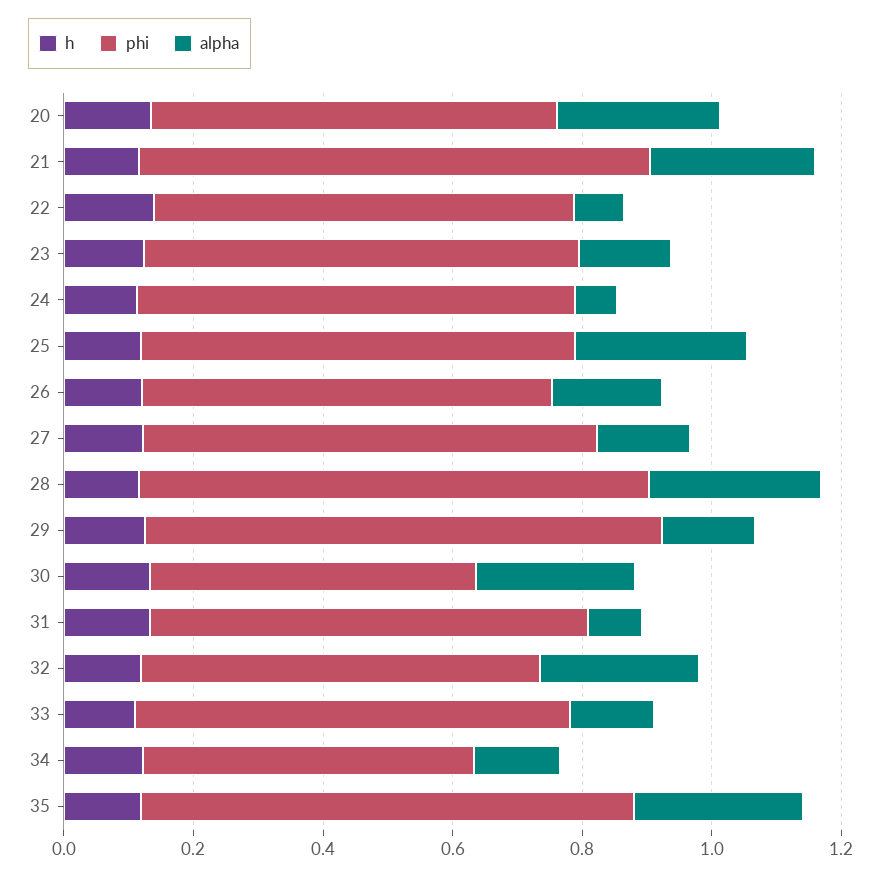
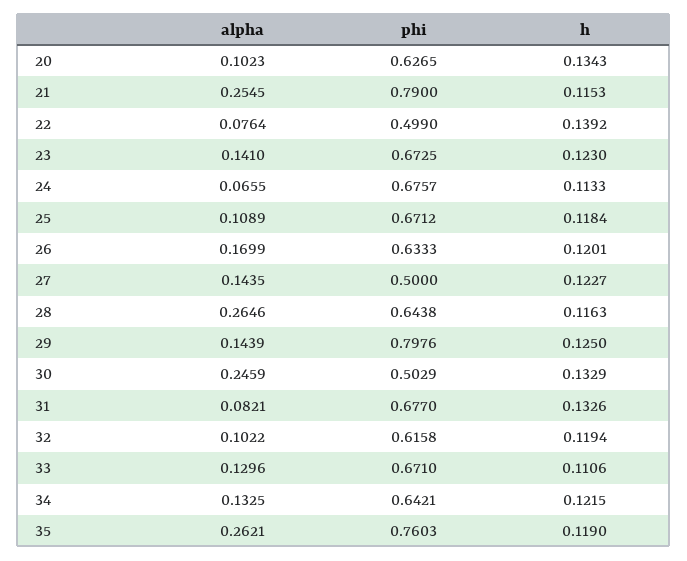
alpha, 20: 0.25 -> 0.1023
phi, 22: 0.65 -> 0.499
alpha, 25: 0.25 -> 0.1089
phi, 27: 0.7 -> 0.5
phi, 28: 0.8 -> 0.6438
alpha, 32: 0.25 -> 0.1022
phi, 34: 0.5 -> 0.6421

